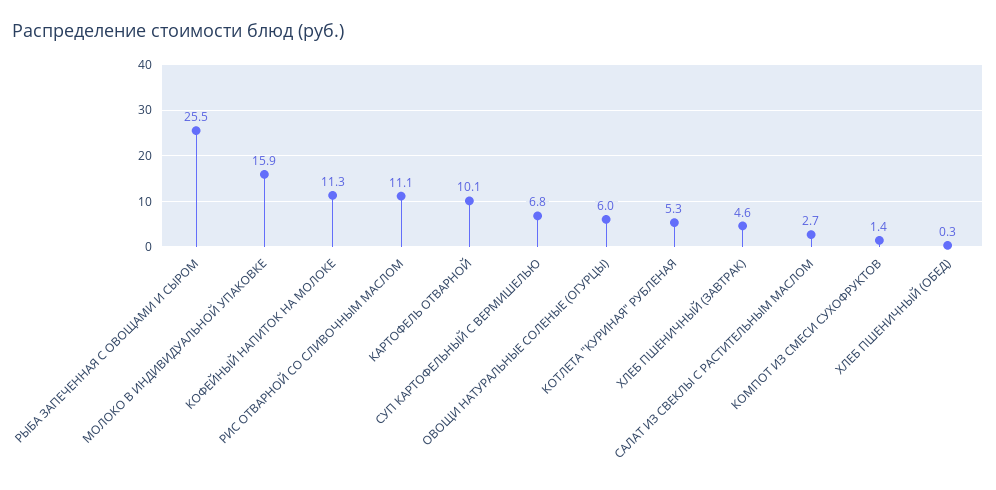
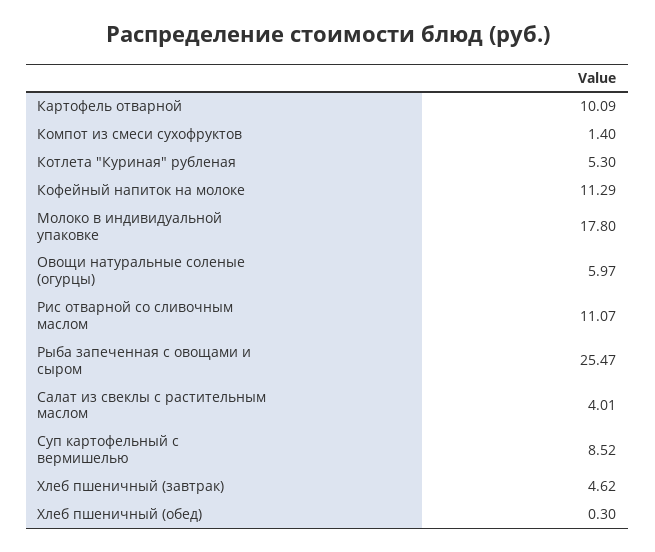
МОЛОКО В ИНДИВИДУАЛЬНОЙ УПАКОВКЕ: 15.9 -> 17.8
СУП КАРТОФЕЛЬНЫЙ С ВЕРМИШЕЛЬЮ: 6.8 -> 8.52
САЛАТ ИЗ СВЕКЛЫ С РАСТИТЕЛЬНЫМ МАСЛОМ: 2.7 -> 4.01

